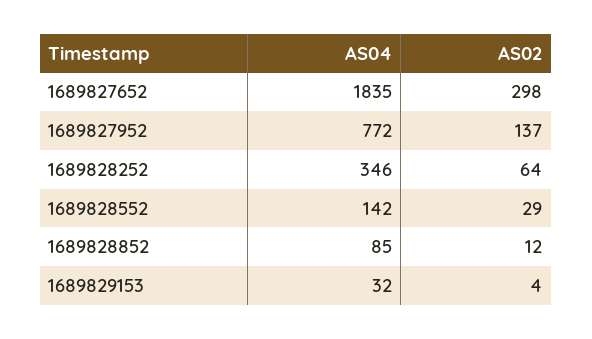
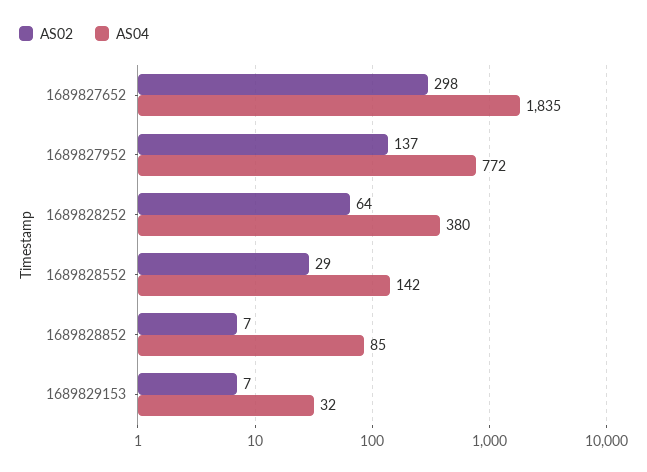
AS04, 1689828252: 346 -> 380
AS02, 1689828852: 12 -> 7
AS02, 1689829153: 4 -> 7

